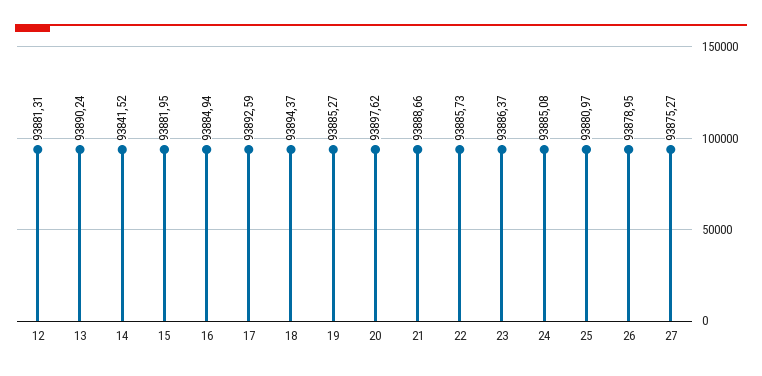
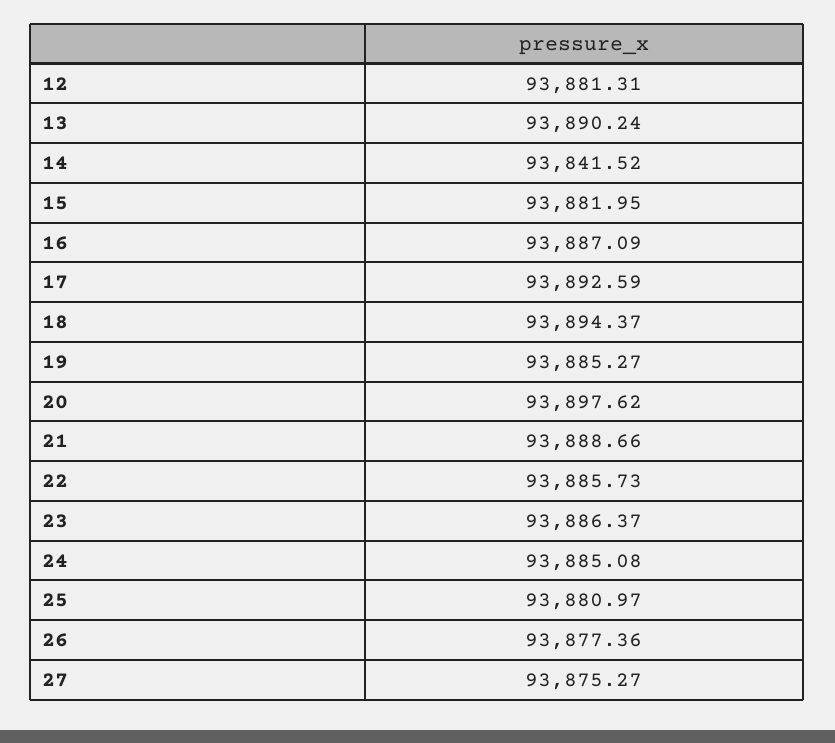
16: 93884.94 -> 93887.09
26: 93878.95 -> 93877.36

